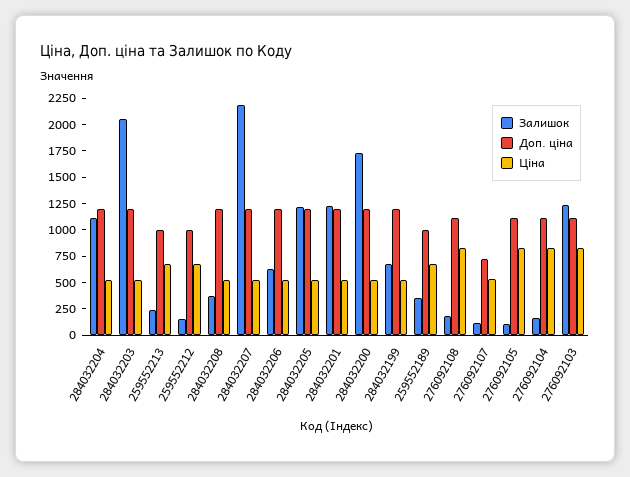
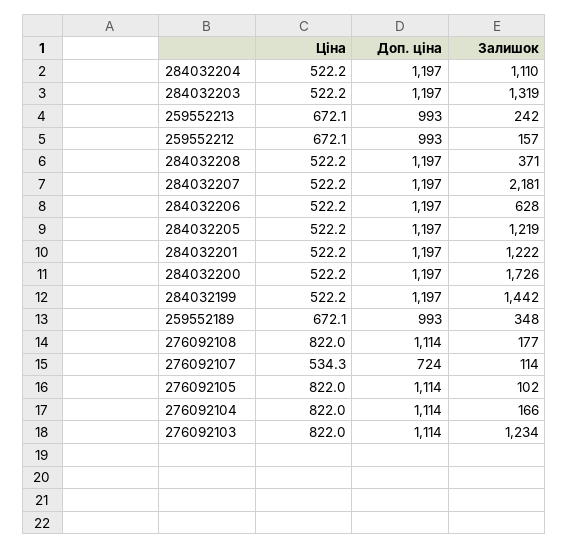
Залишок, 284032203: 2000 -> 1319
Залишок, 284032199: 750 -> 1442

